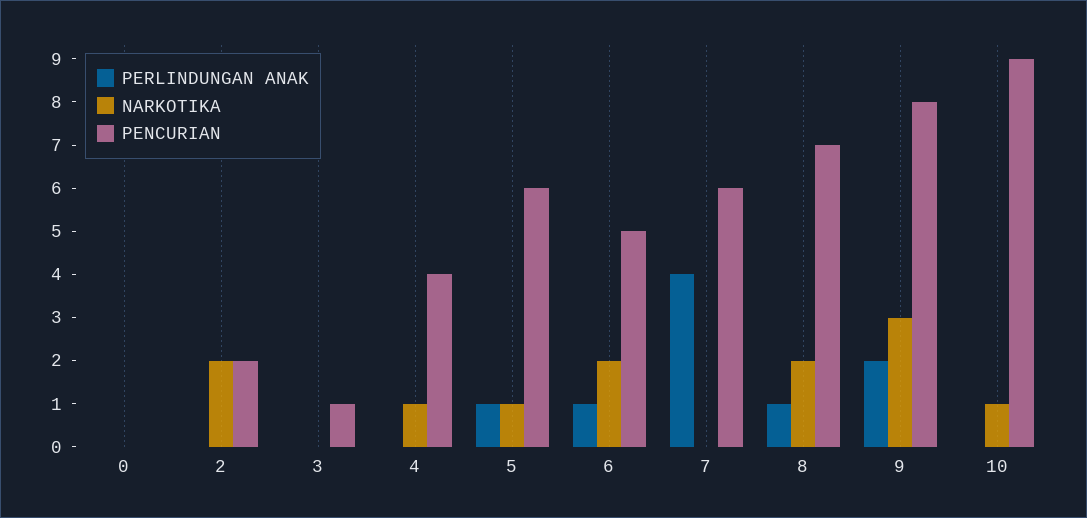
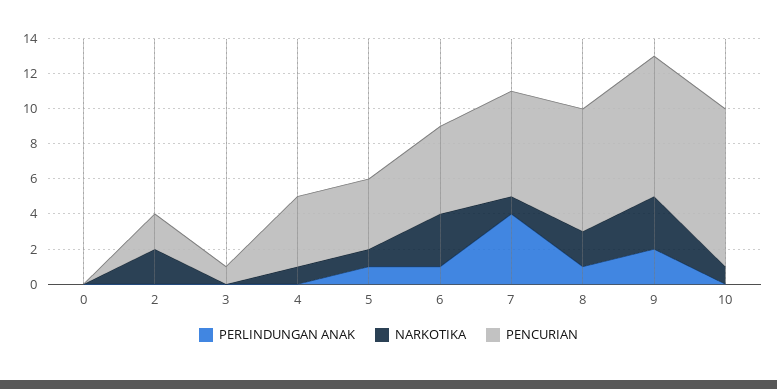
PENCURIAN, 5: 6 -> 4
NARKOTIKA, 6: 2 -> 3
NARKOTIKA, 7: 0 -> 1

